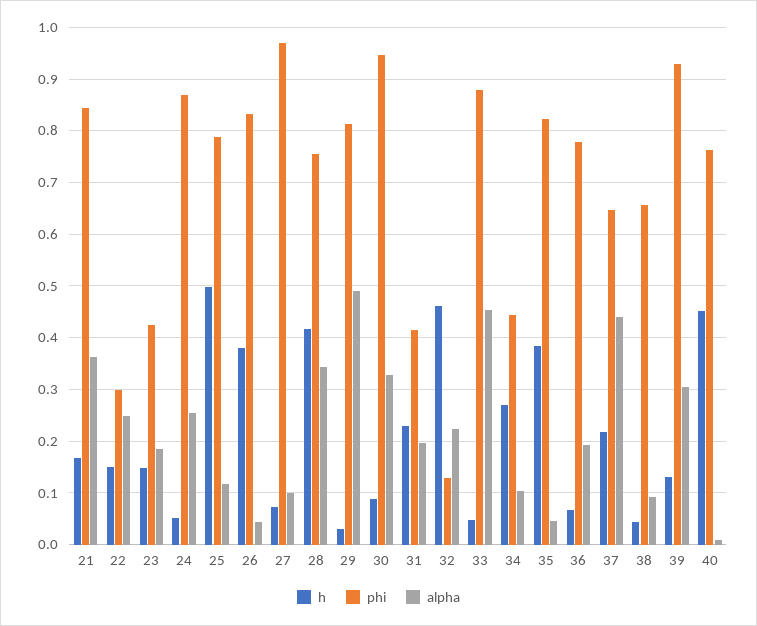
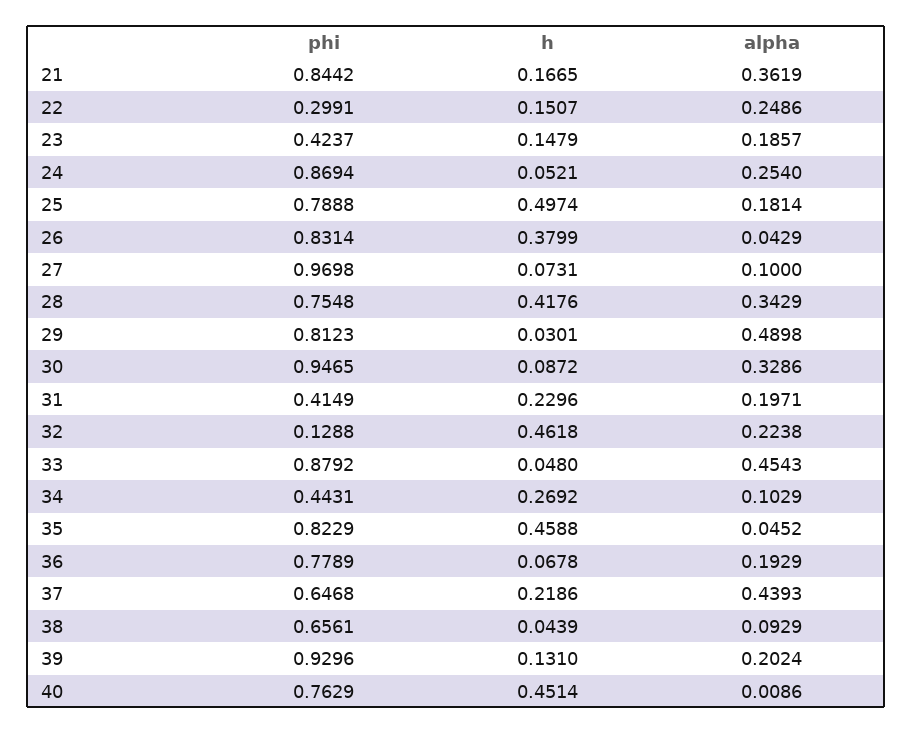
alpha, 25: 0.12 -> 0.1814
h, 35: 0.38 -> 0.4588
alpha, 39: 0.3 -> 0.2024

